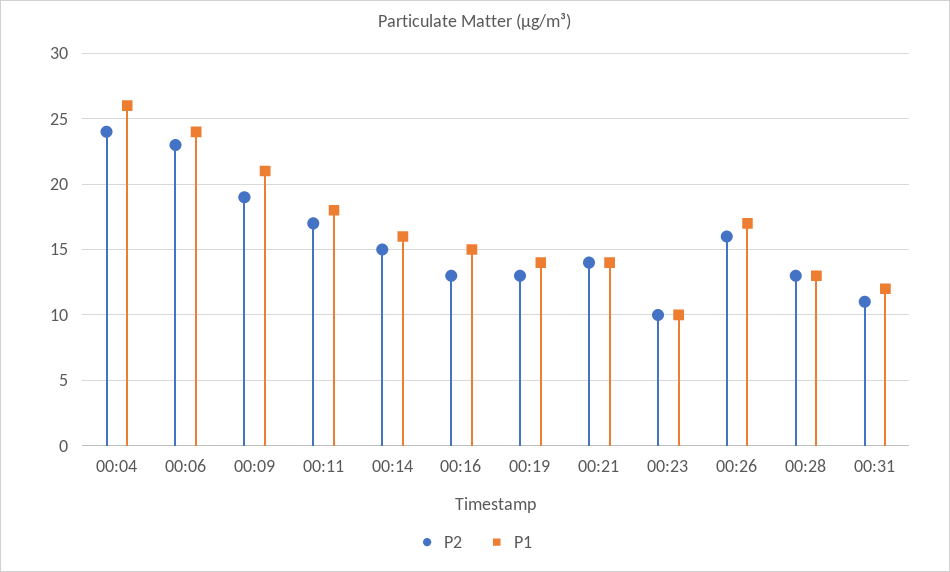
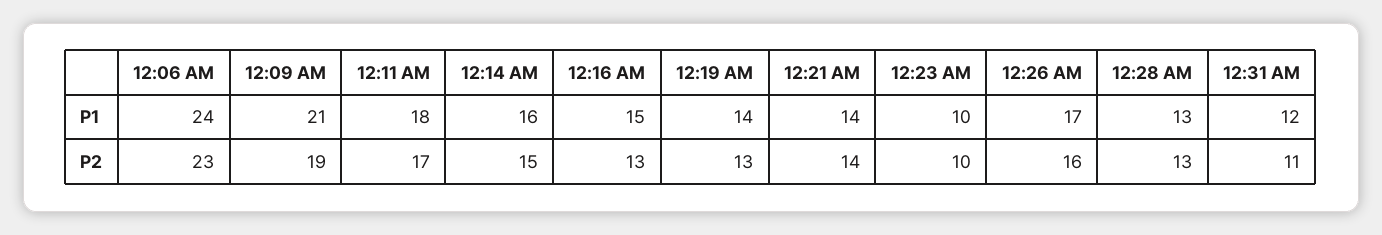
P2, 00:04: 24 -> none
P1, 00:04: 26 -> none

